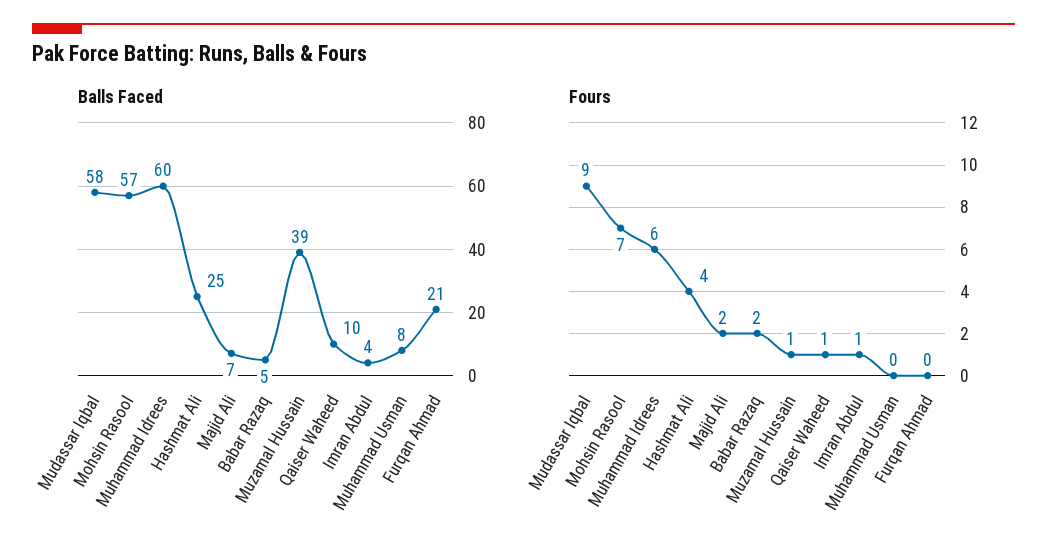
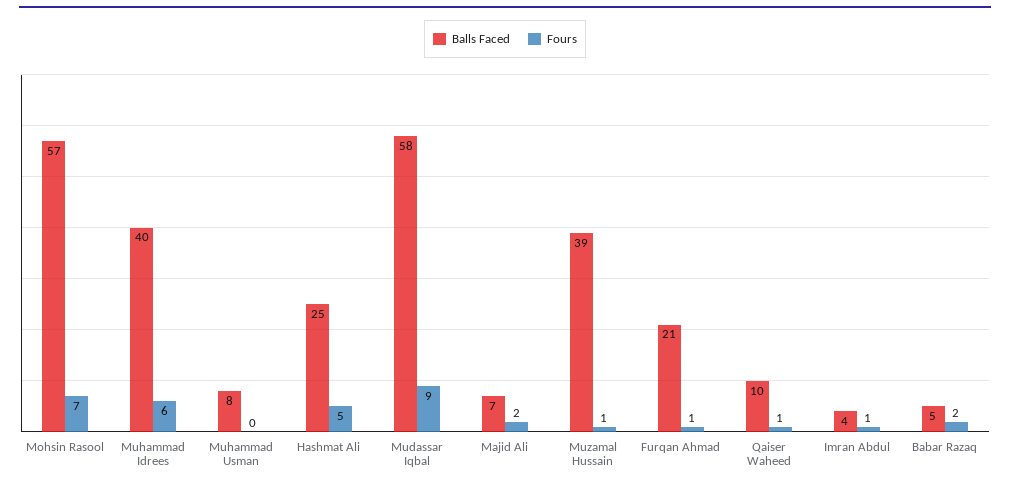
Balls Faced, Muhammad Idrees: 60 -> 40
Fours, Hashmat Ali: 4 -> 5
Fours, Furqan Ahmad: 0 -> 1

